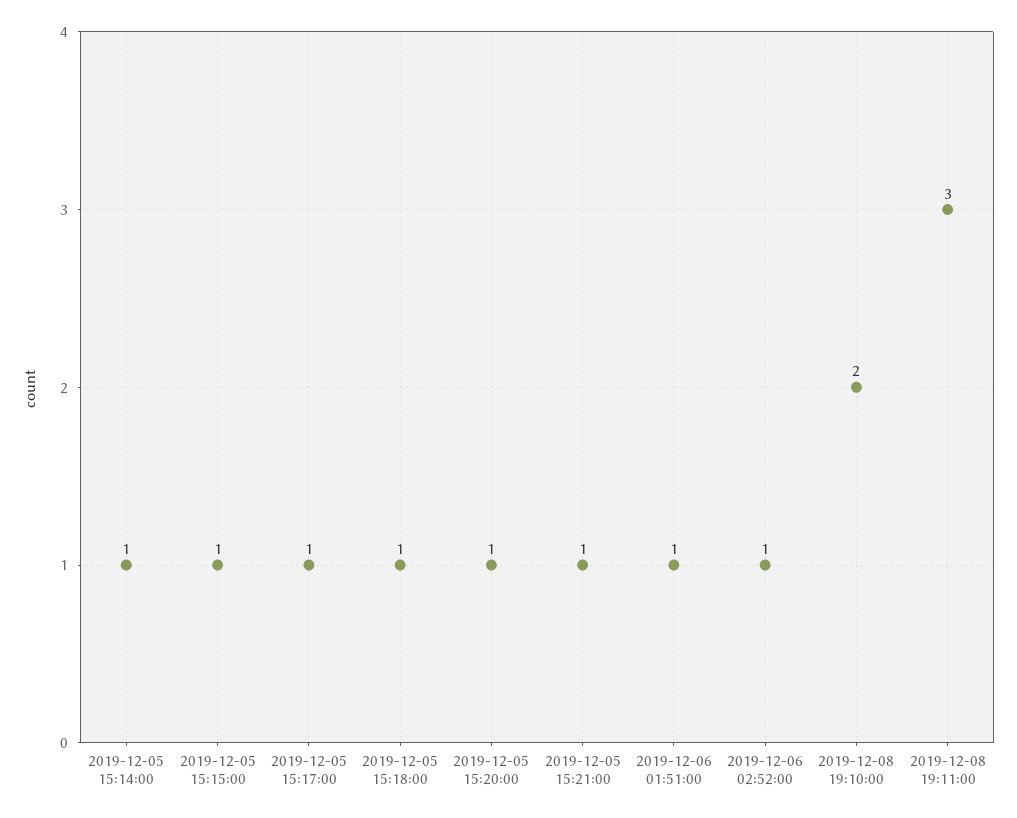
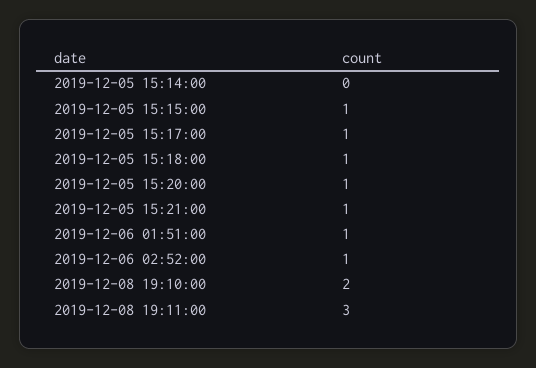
2019-12-05 15:14:00: 1 -> 0

